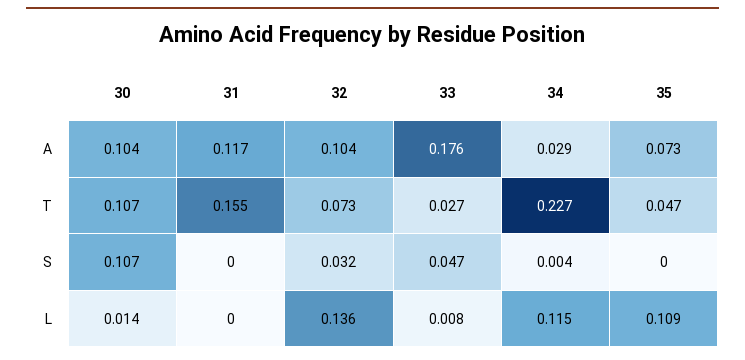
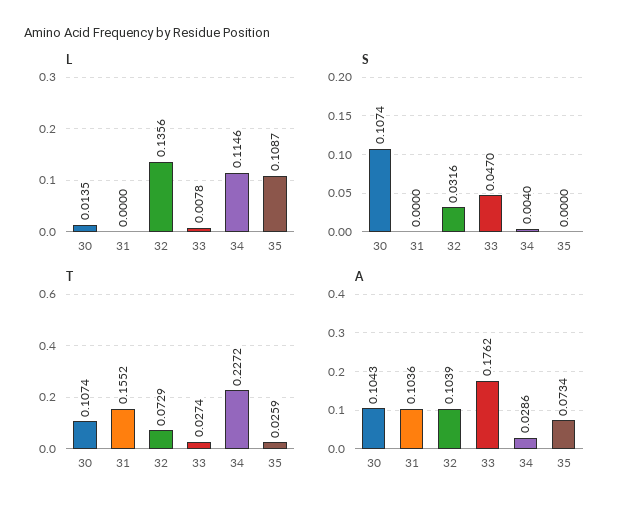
A, 31: 0.117 -> 0.1036
T, 35: 0.047 -> 0.0259

